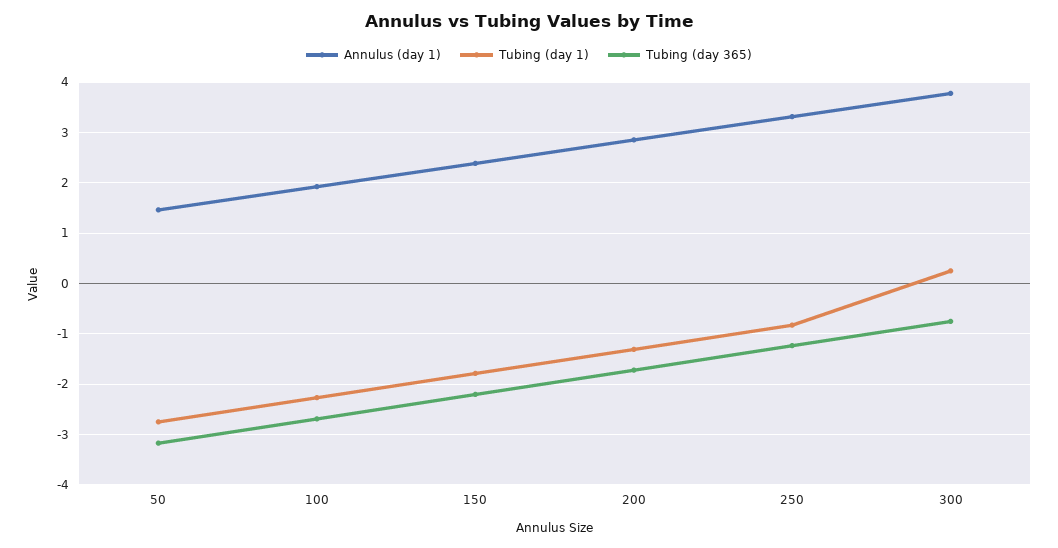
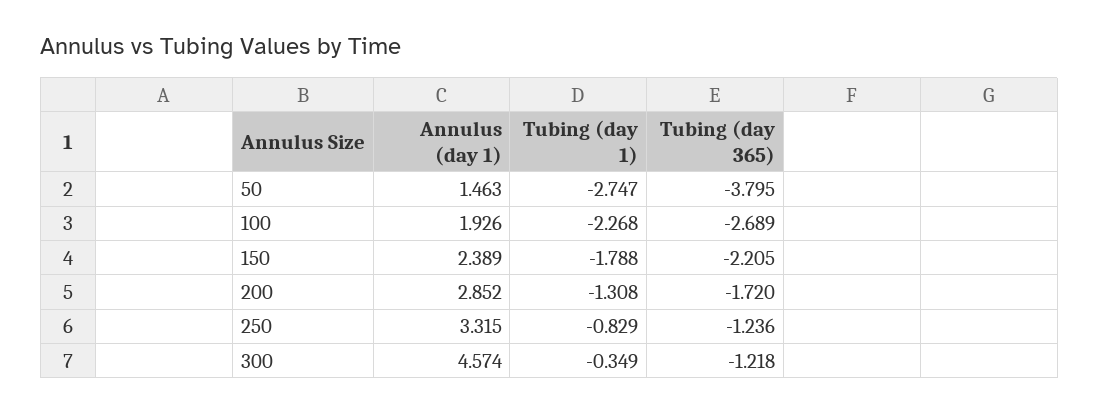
Tubing (day 365), 50: -3.2 -> -3.795
Annulus (day 1), 300: 3.8 -> 4.574
Tubing (day 1), 300: 0.2 -> -0.349
Tubing (day 365), 300: -0.8 -> -1.218

